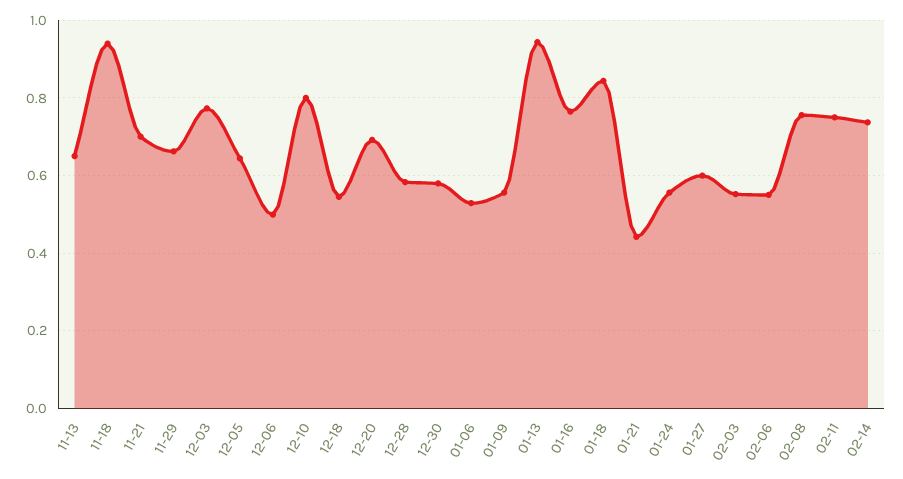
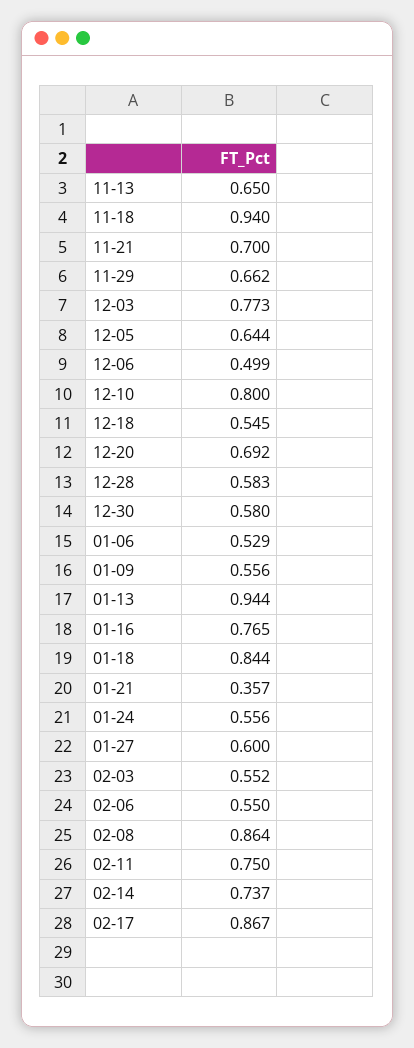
01-21: 0.44 -> 0.357
02-08: 0.76 -> 0.864
02-17: none -> 0.867

